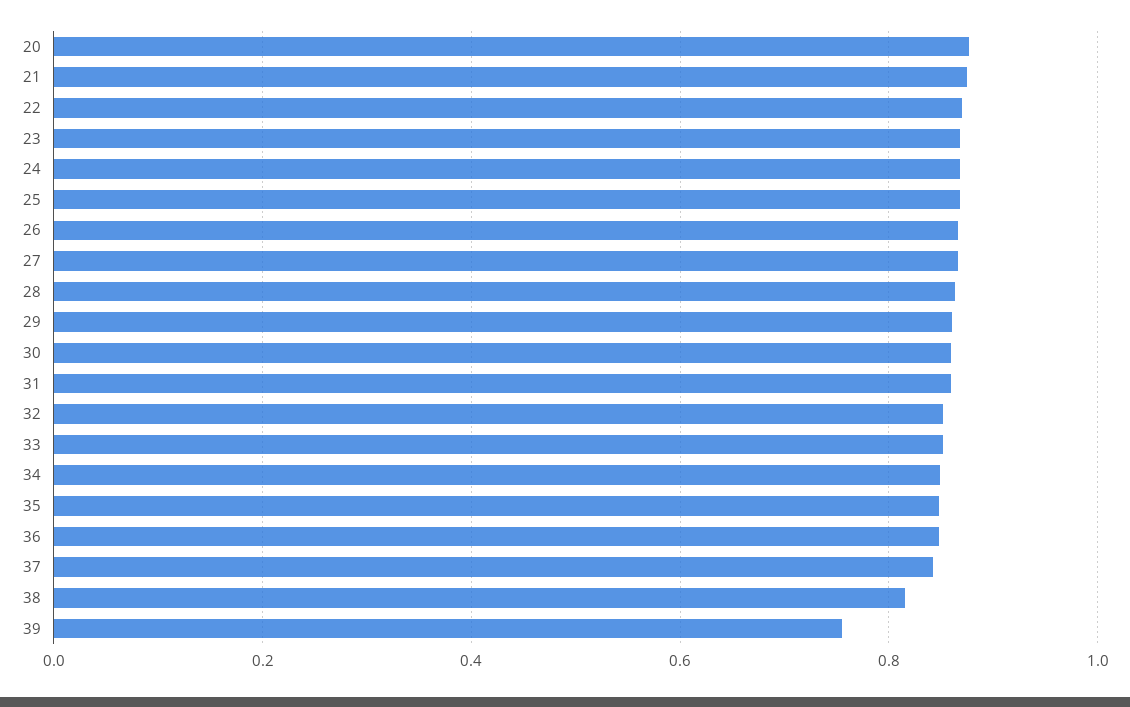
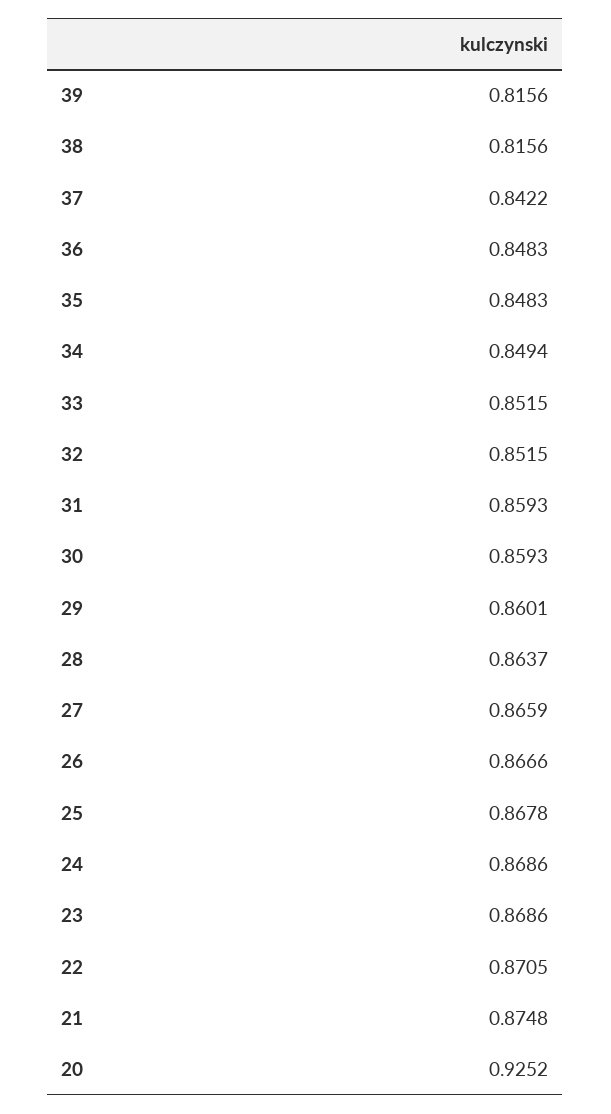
20: 0.88 -> 0.9252
39: 0.76 -> 0.8156

